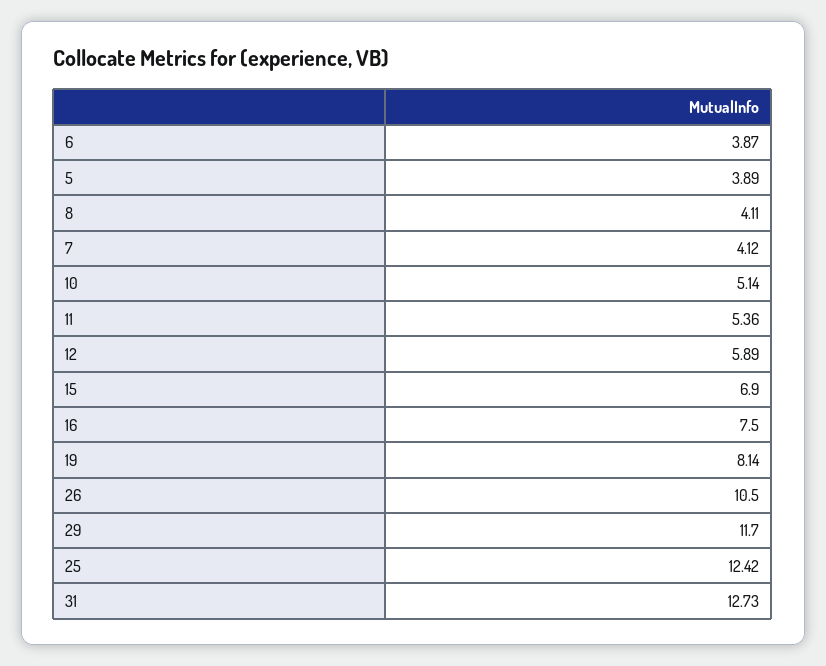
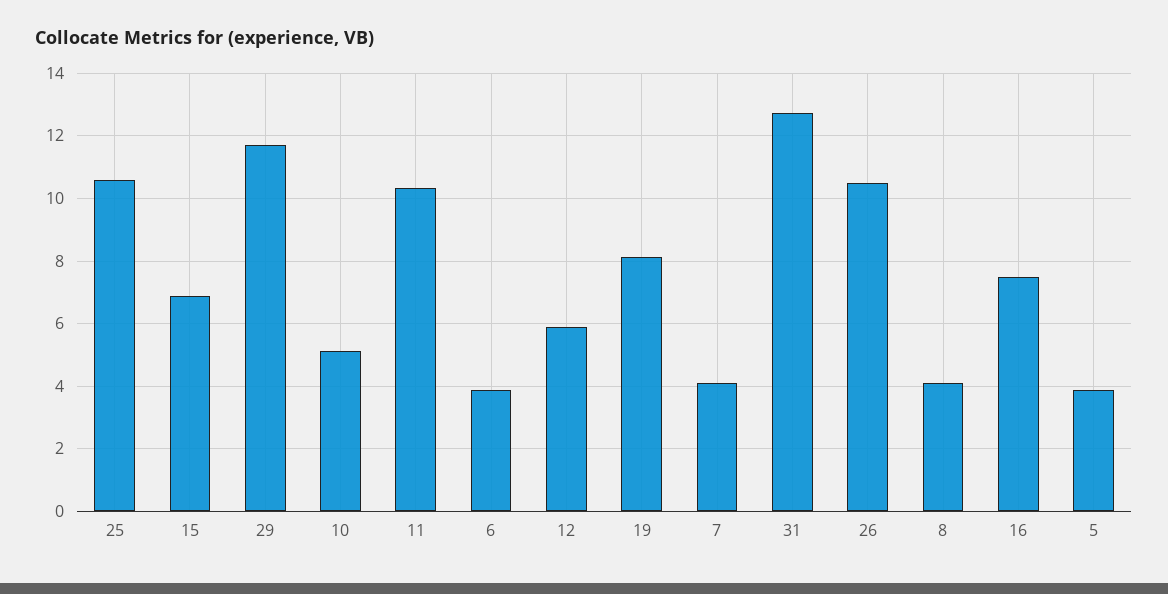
11: 5.36 -> 10.4
25: 12.42 -> 10.6

